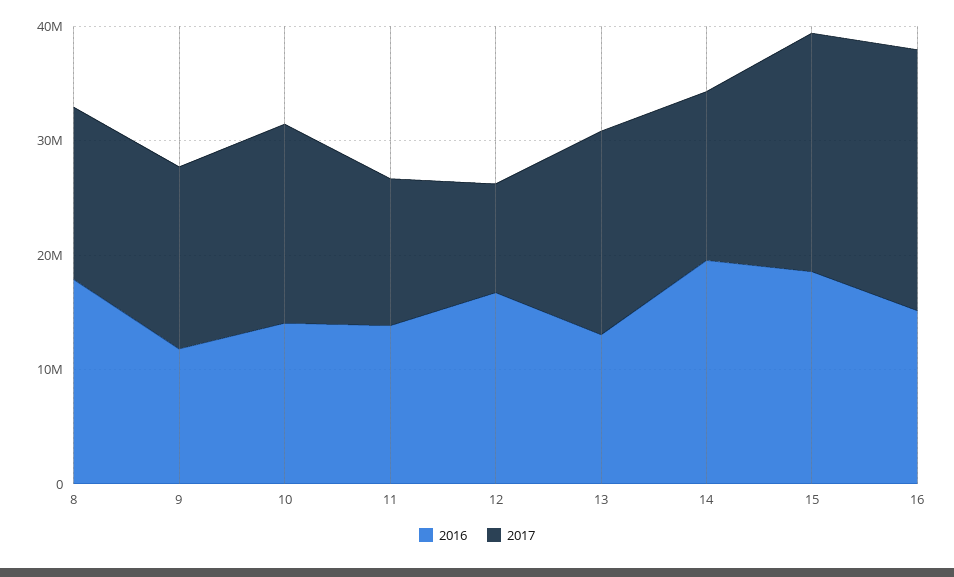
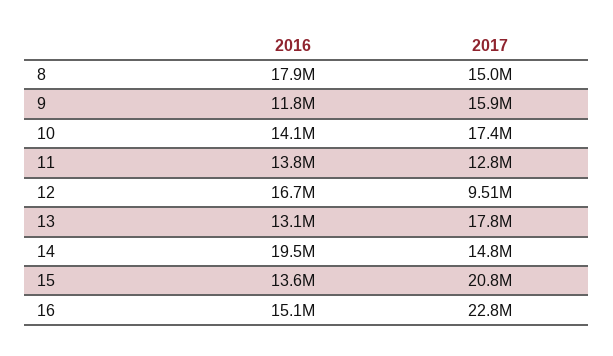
2016, 15: 18000000 -> 13600000

